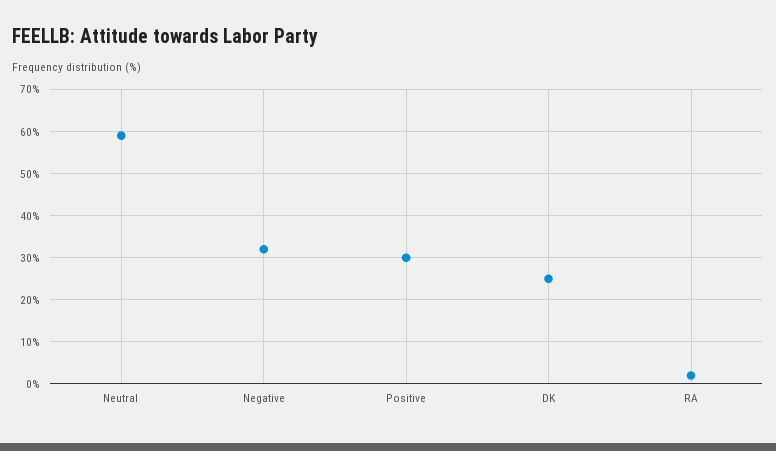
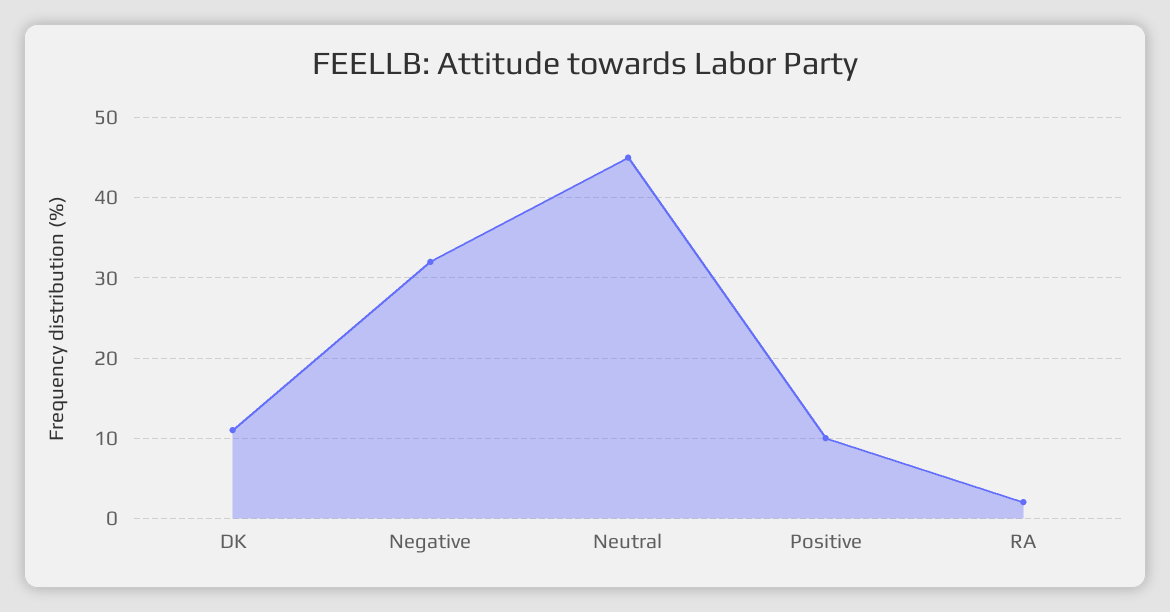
Neutral: 60 -> 45
Positive: 30 -> 10
DK: 25 -> 11

